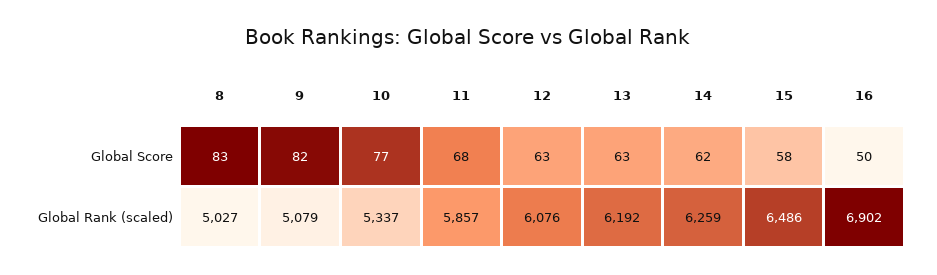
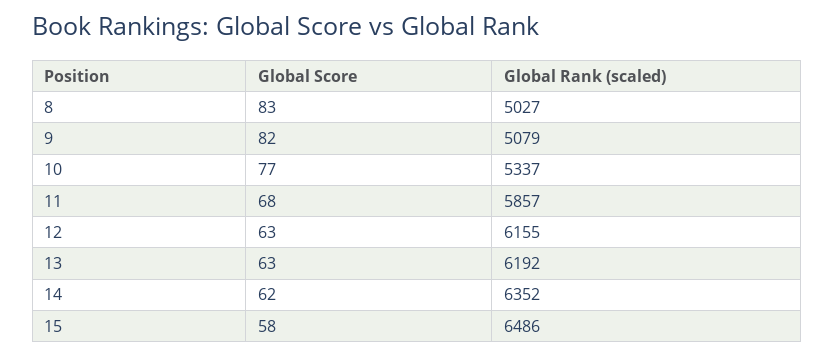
16, Global Score: 50 -> none
12, Global Rank (scaled): 6076 -> 6155
14, Global Rank (scaled): 6259 -> 6352
16, Global Rank (scaled): 6902 -> none

